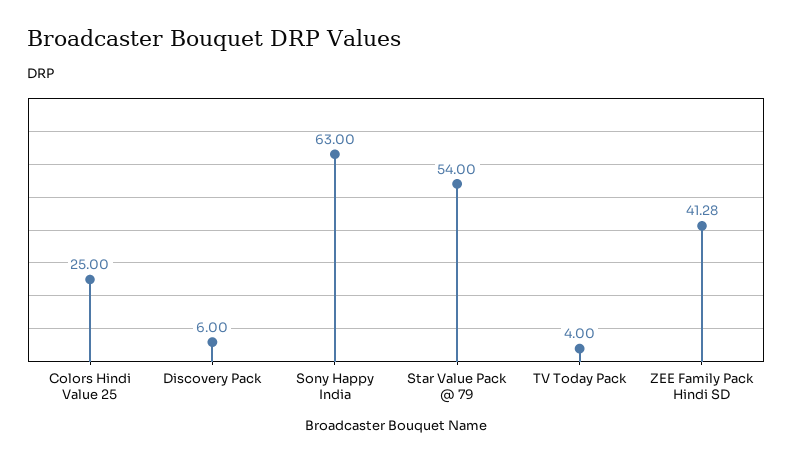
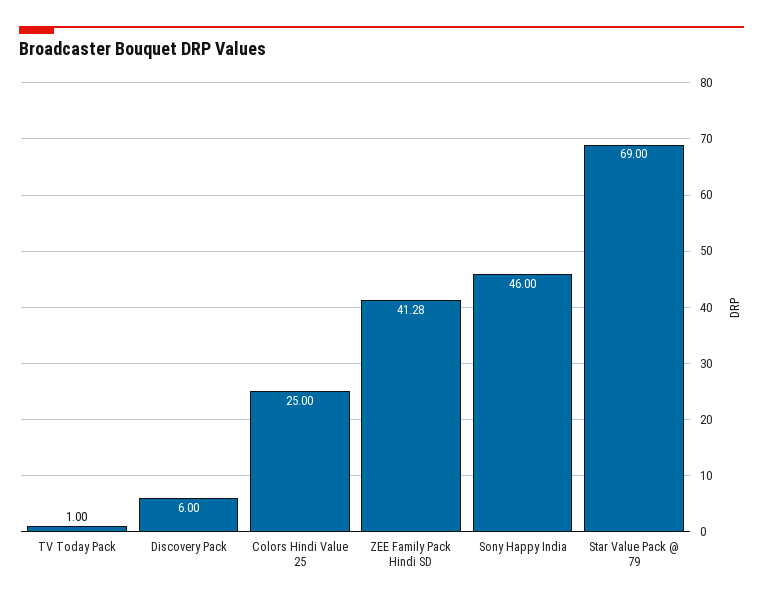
Sony Happy India: 63 -> 46
Star Value Pack @ 79: 54 -> 69
TV Today Pack: 4 -> 1

